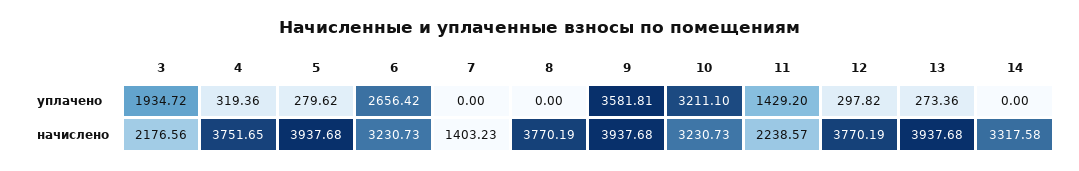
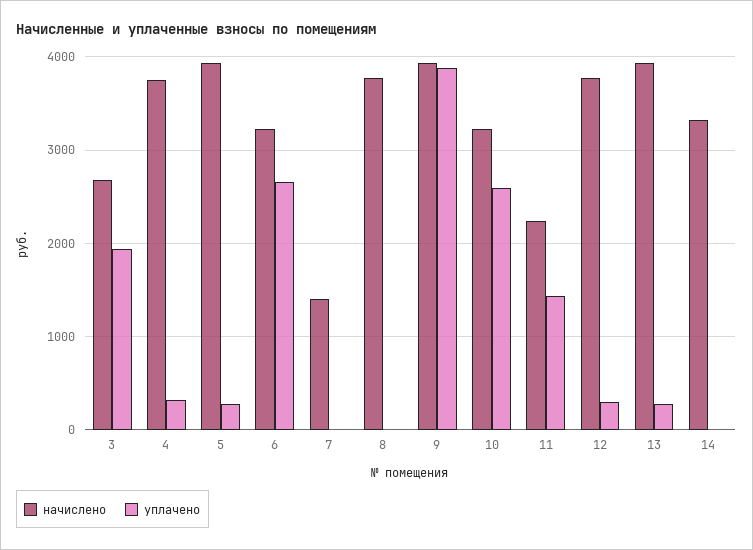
уплачено, 9: 3581.81 -> 3900
уплачено, 10: 3211.1 -> 2600
начислено, 3: 2176.56 -> 2700

